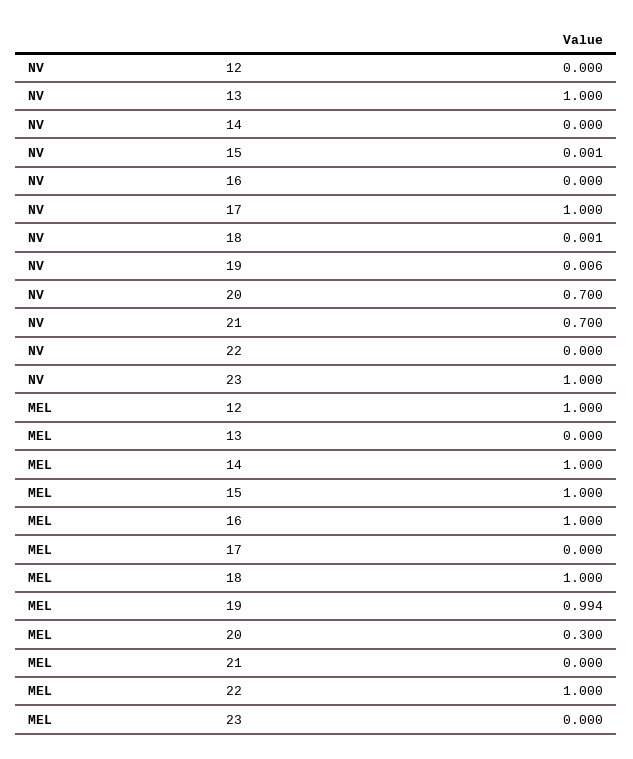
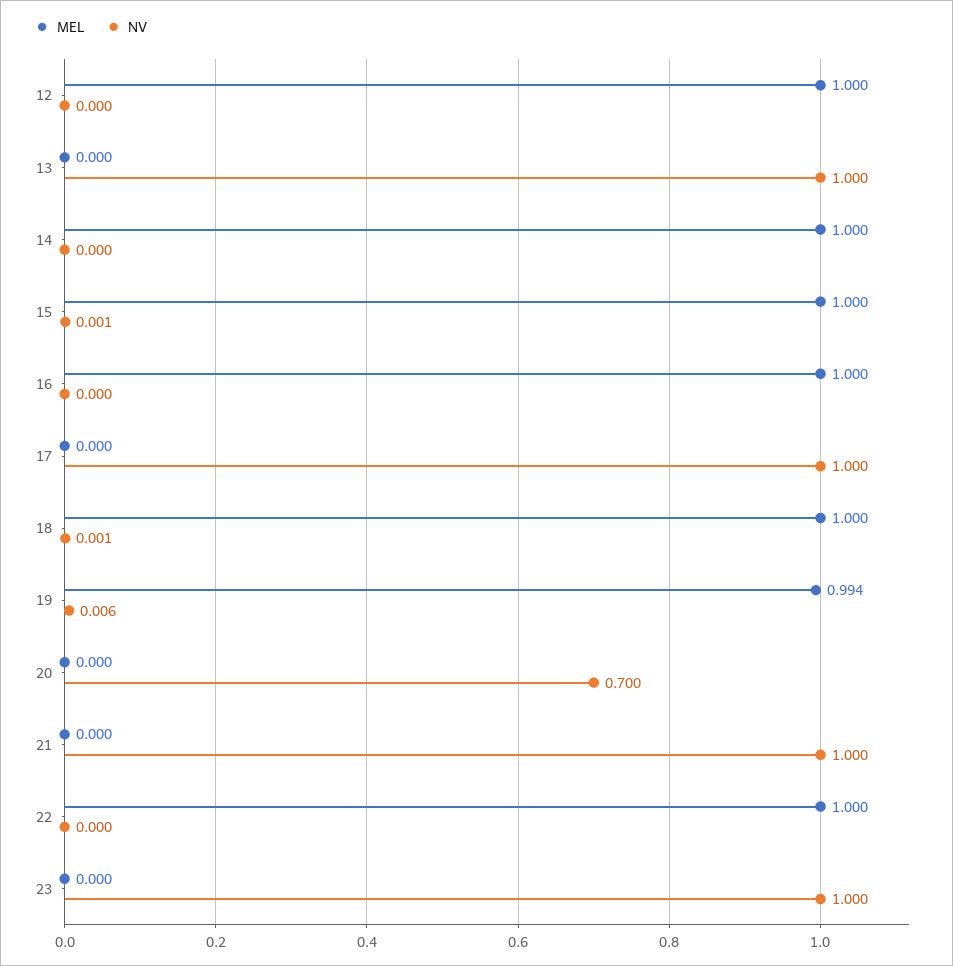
NV, 21: 0.7 -> 1
MEL, 20: 0.3 -> 0

